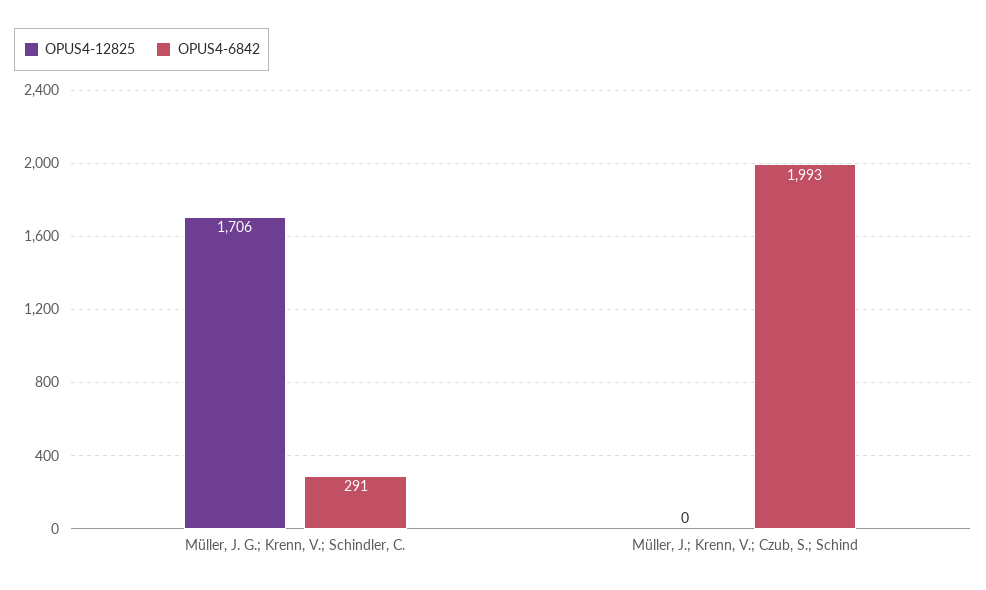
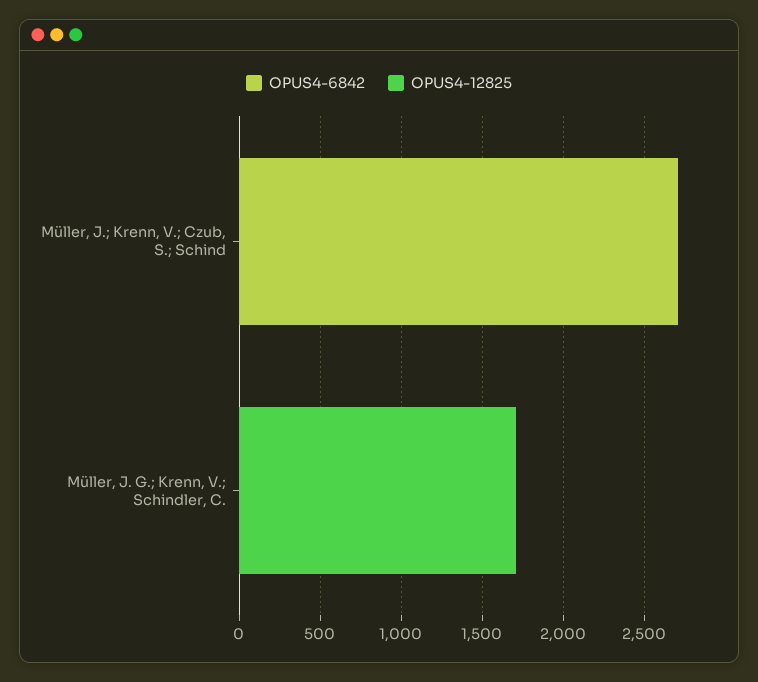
OPUS4-6842, Müller, J. G.; Krenn, V.; Schindler, C.: 291 -> 0
OPUS4-6842, Müller, J.; Krenn, V.; Czub, S.; Schind: 1993 -> 2700

